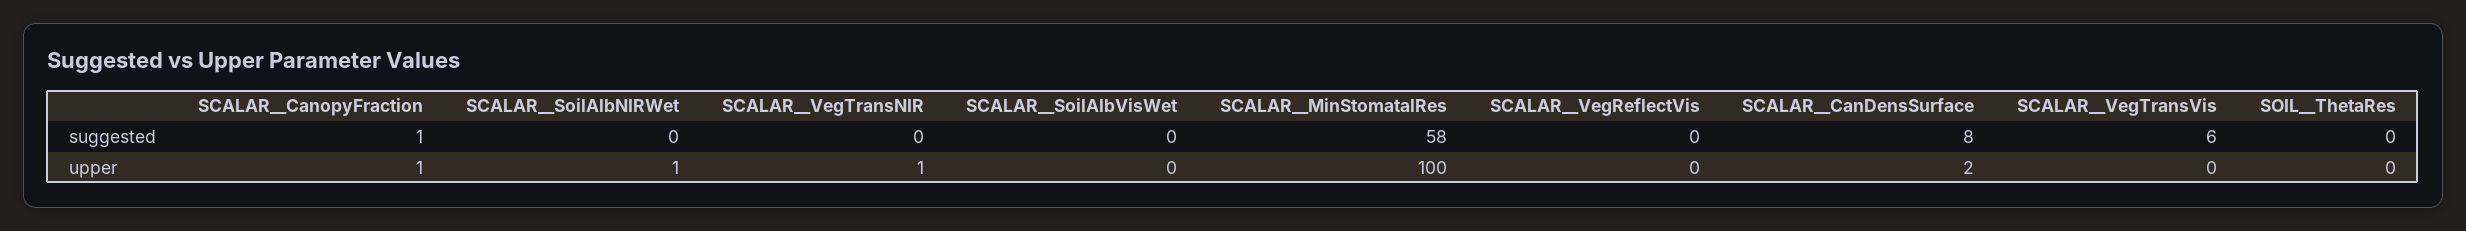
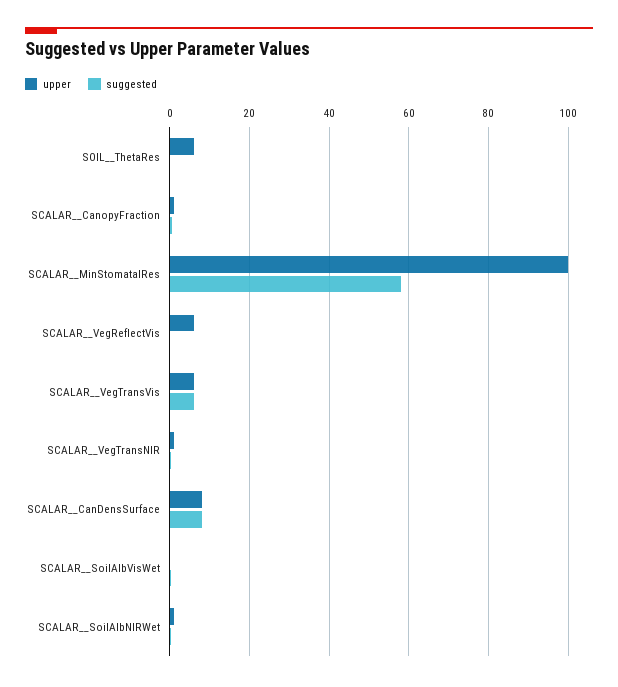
upper, SCALAR__VegReflectVis: 0 -> 6
upper, SCALAR__CanDensSurface: 2 -> 8
upper, SCALAR__VegTransVis: 0 -> 6
upper, SOIL__ThetaRes: 0 -> 6

